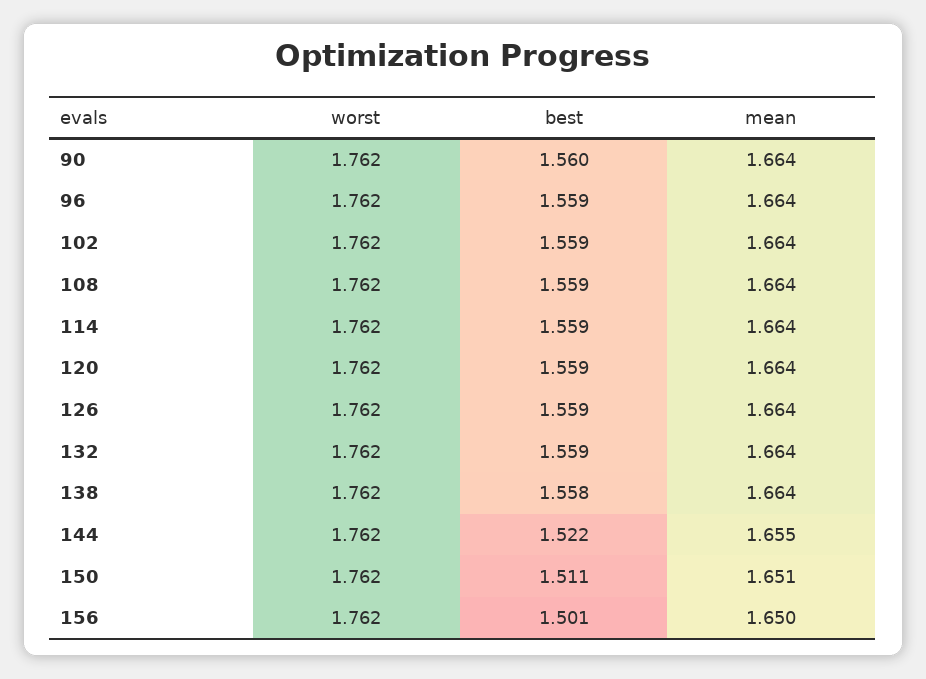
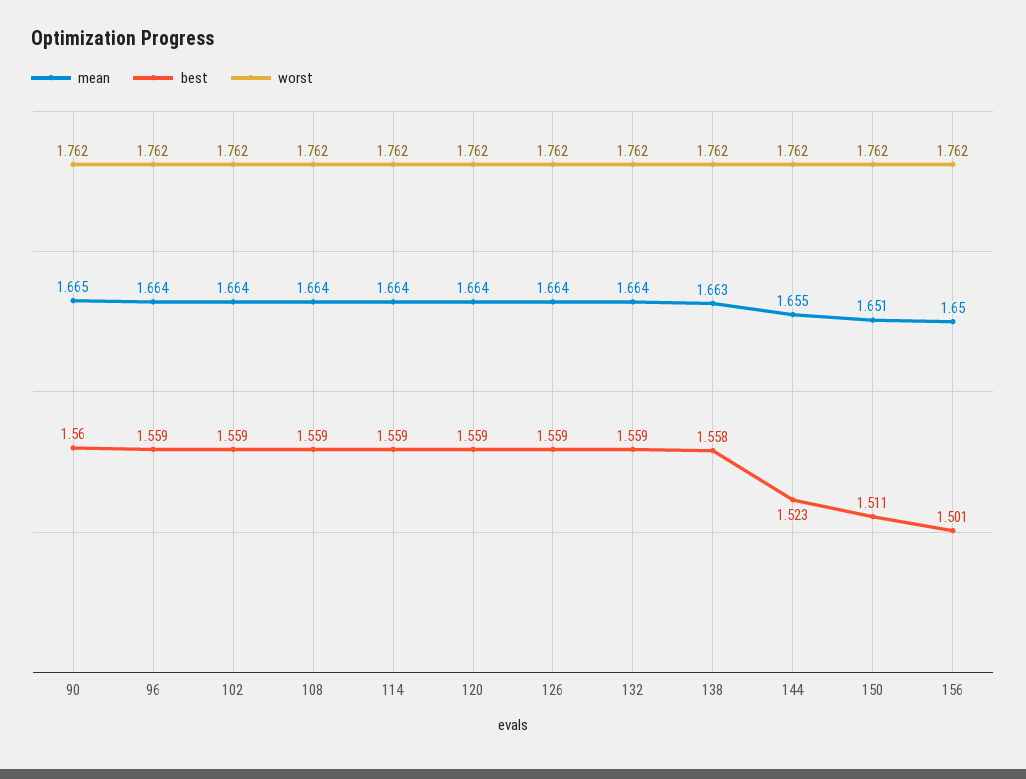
mean, 90: 1.664 -> 1.665
mean, 138: 1.664 -> 1.663
best, 144: 1.522 -> 1.523

